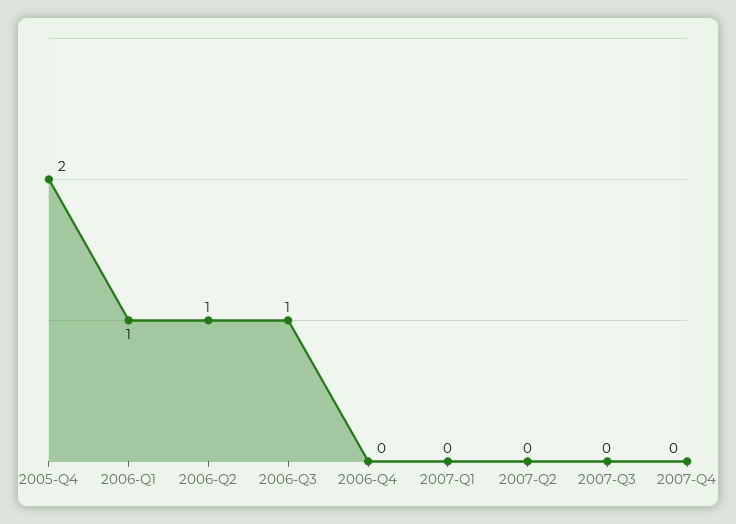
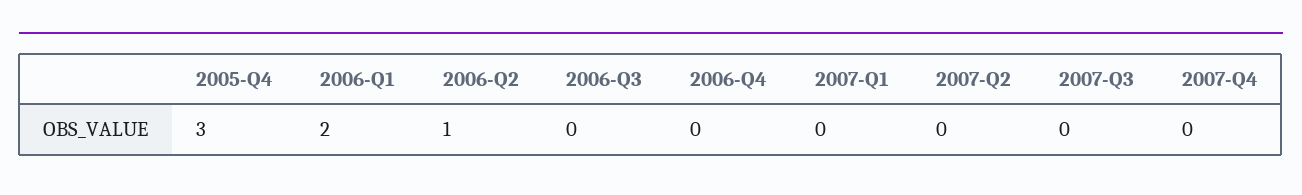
2005-Q4: 2 -> 3
2006-Q1: 1 -> 2
2006-Q3: 1 -> 0

